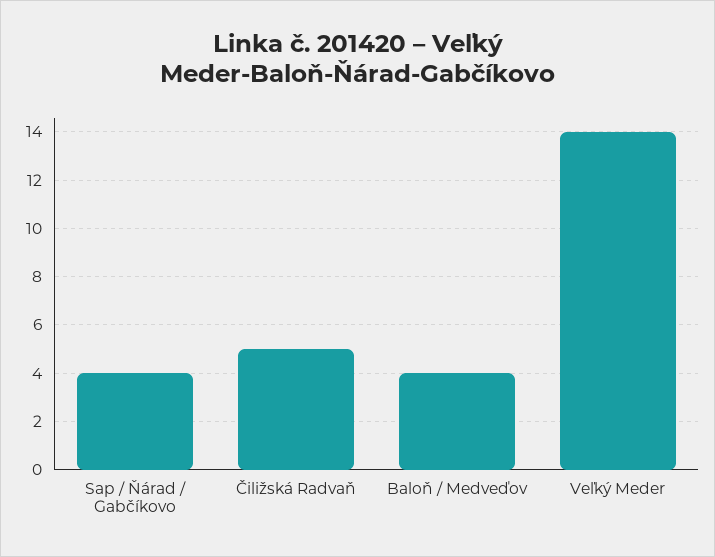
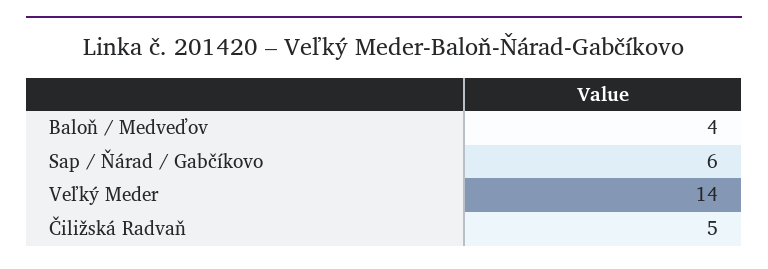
Sap / Ňárad / Gabčíkovo: 4 -> 6

